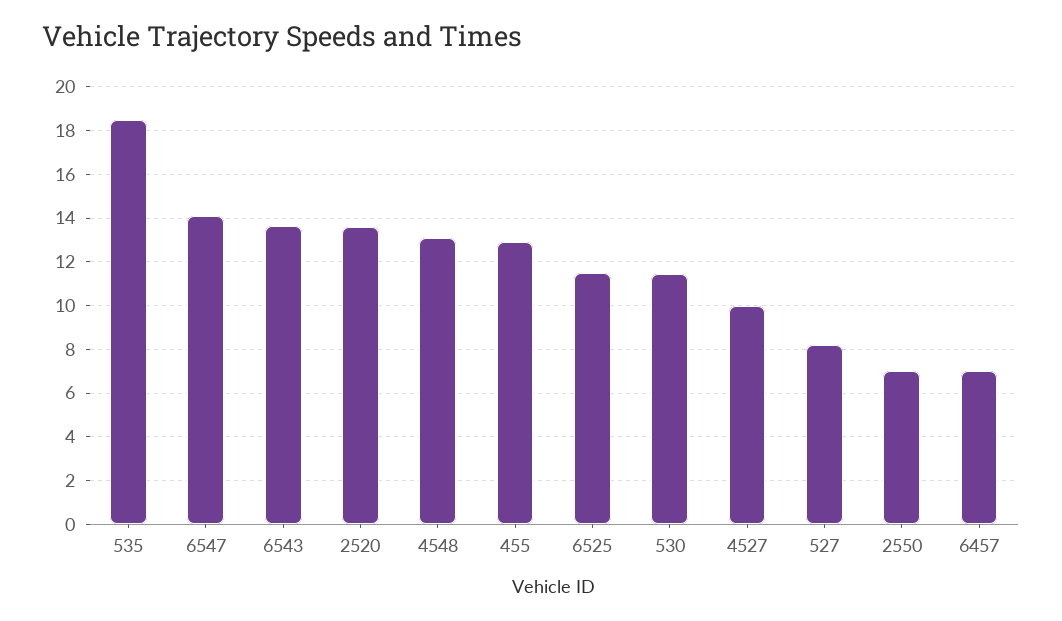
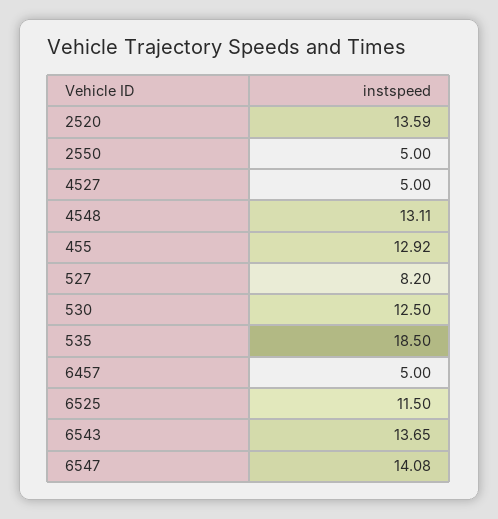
530: 11.5 -> 12.5
4527: 10 -> 5
2550: 7 -> 5
6457: 7 -> 5

